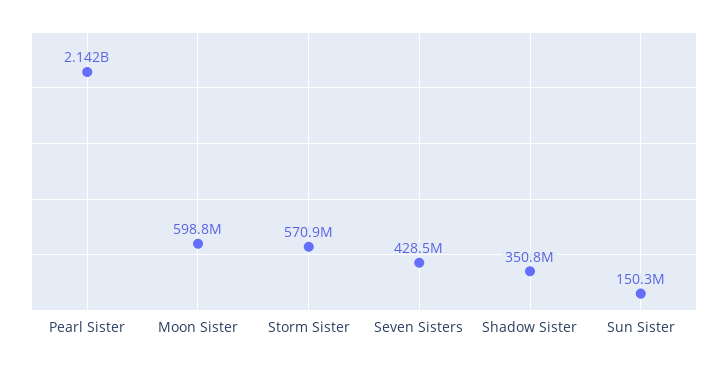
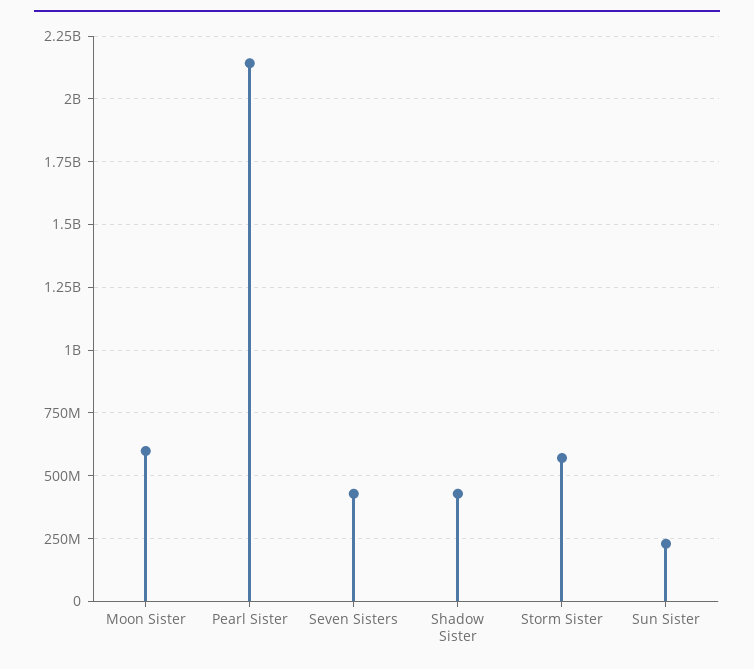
Shadow Sister: 350800000 -> 425000000
Sun Sister: 150300000 -> 225000000

